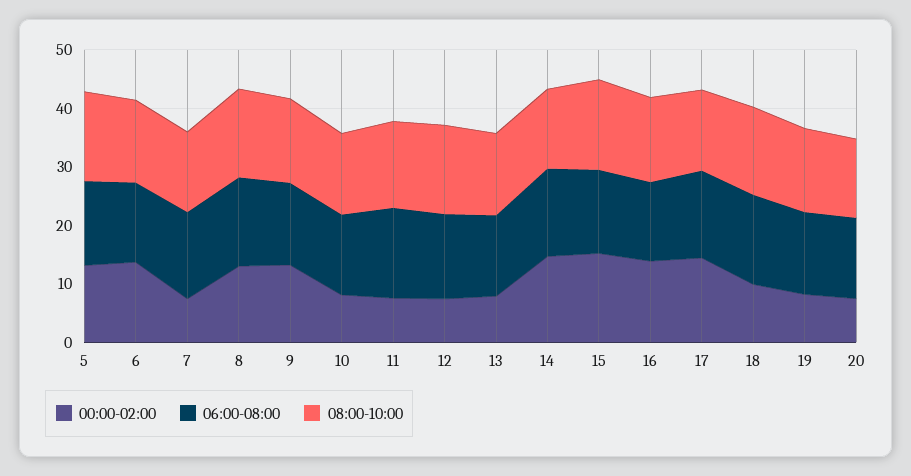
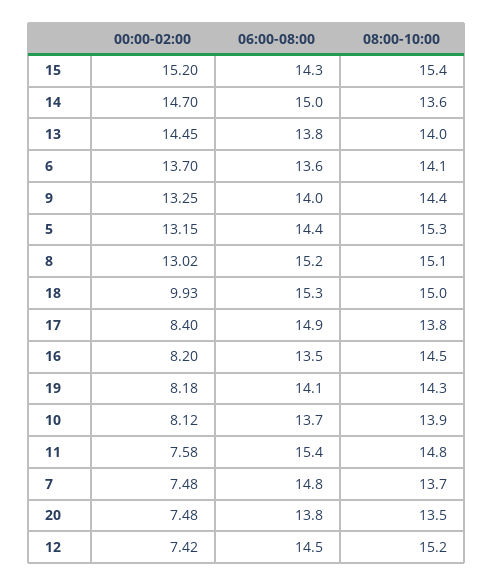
00:00-02:00, 13: 8 -> 14.45
00:00-02:00, 16: 14 -> 8.2
00:00-02:00, 17: 14 -> 8.4

